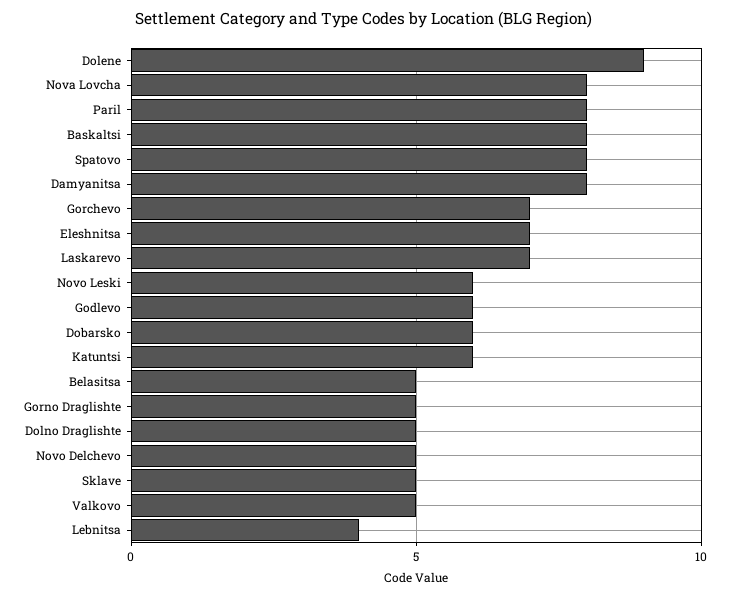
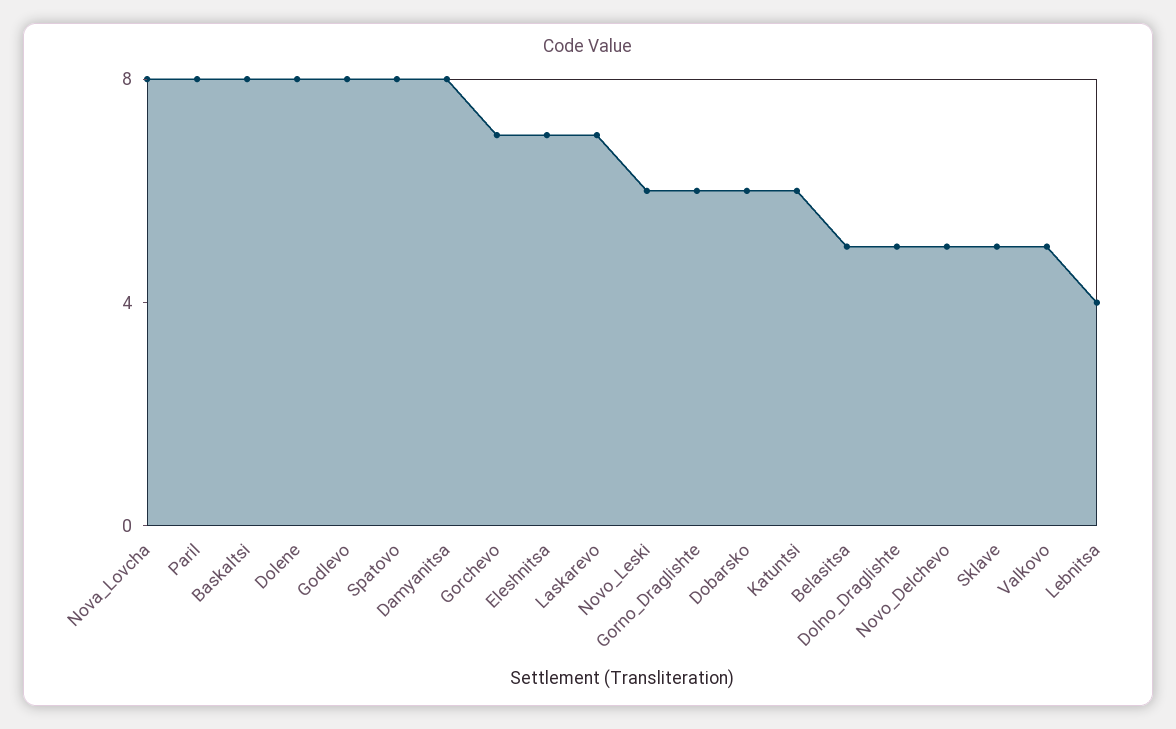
Dolene: 9 -> 8
Godlevo: 6 -> 8
Gorno Draglishte: 5 -> 6

